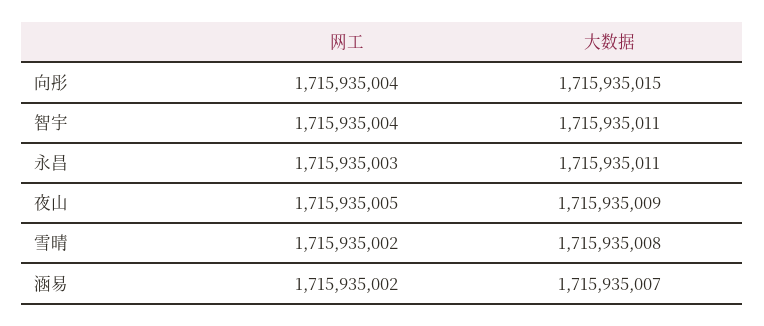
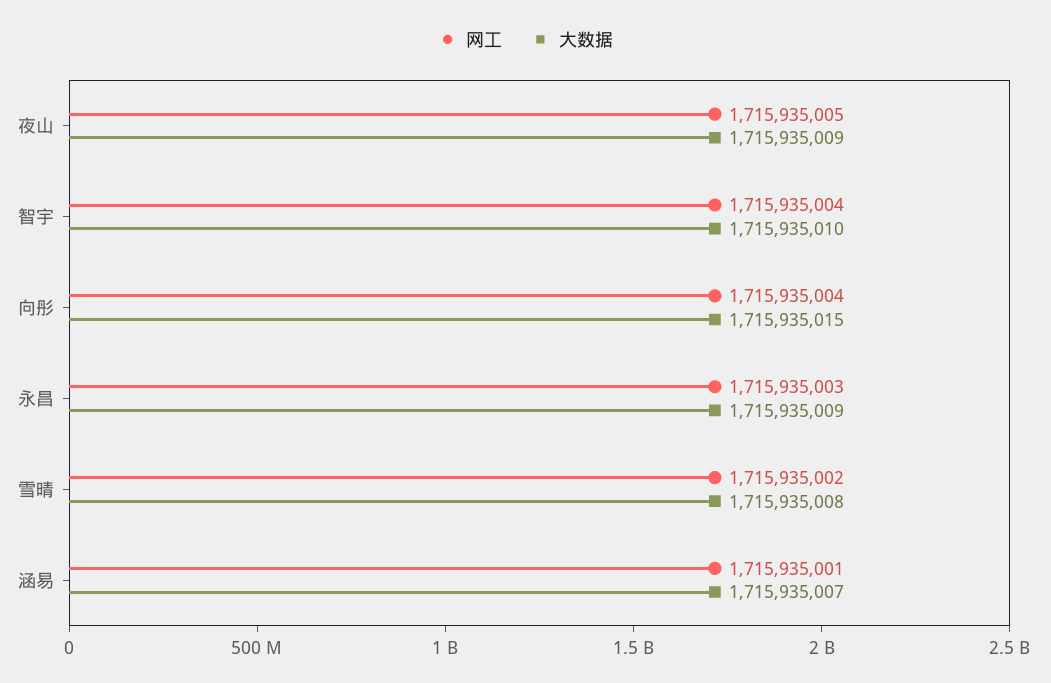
大数据, 智宇: 1715935011 -> 1715935010
大数据, 永昌: 1715935011 -> 1715935009
网工, 涵易: 1715935002 -> 1715935001

